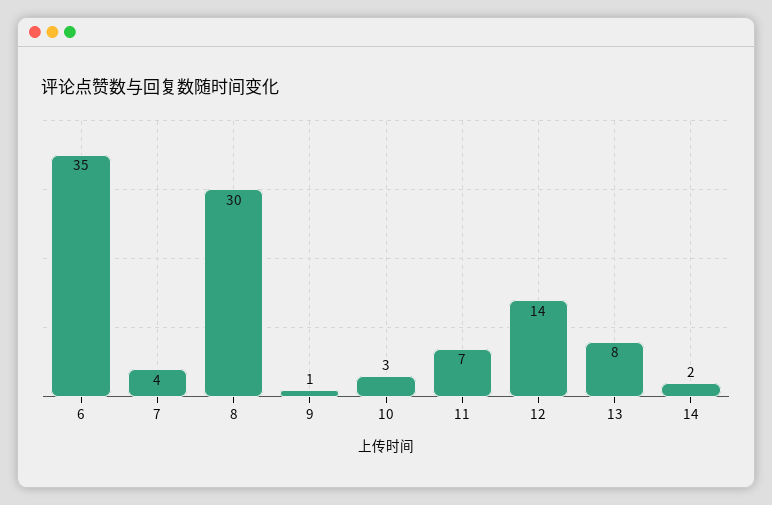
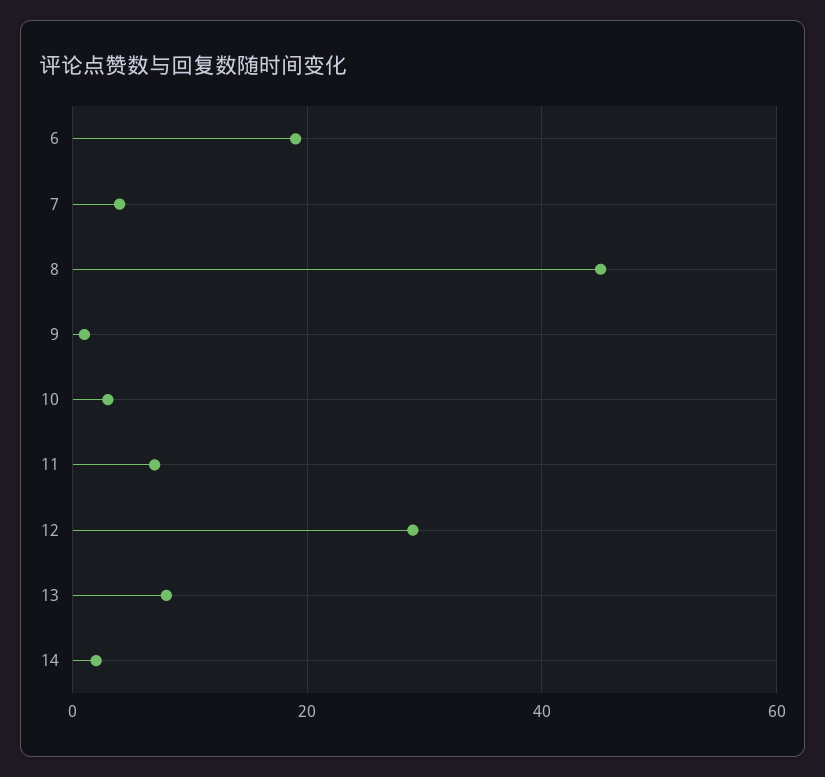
6: 35 -> 20
8: 30 -> 45
12: 14 -> 30

